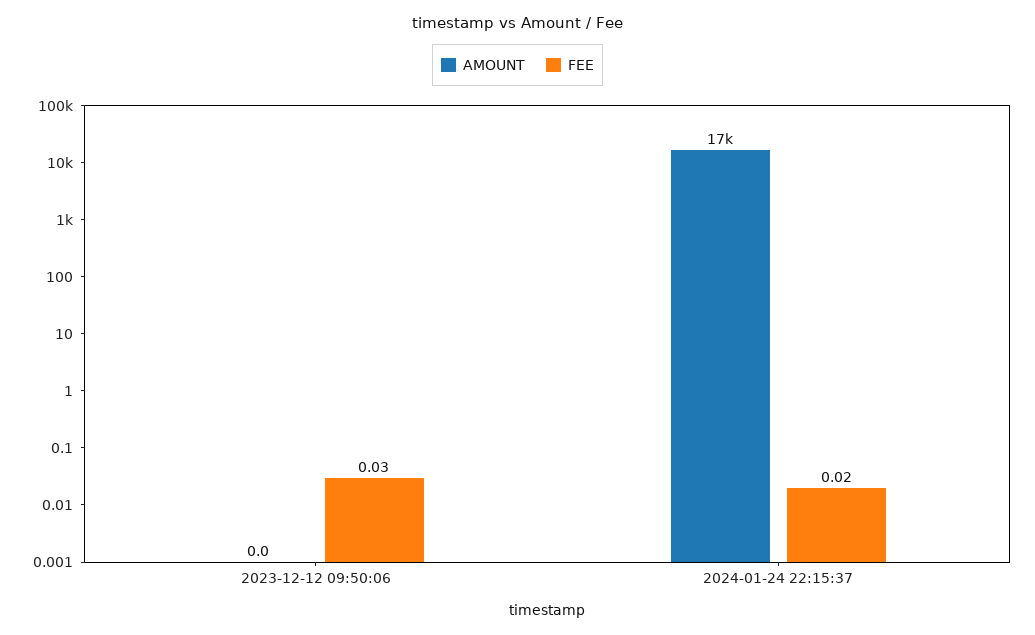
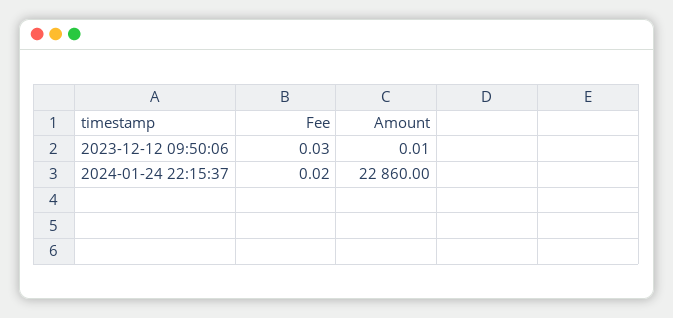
AMOUNT, 2024-01-24 22:15:37: 17000 -> 22860

